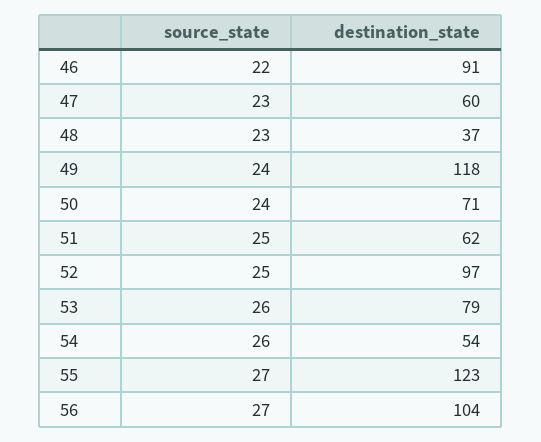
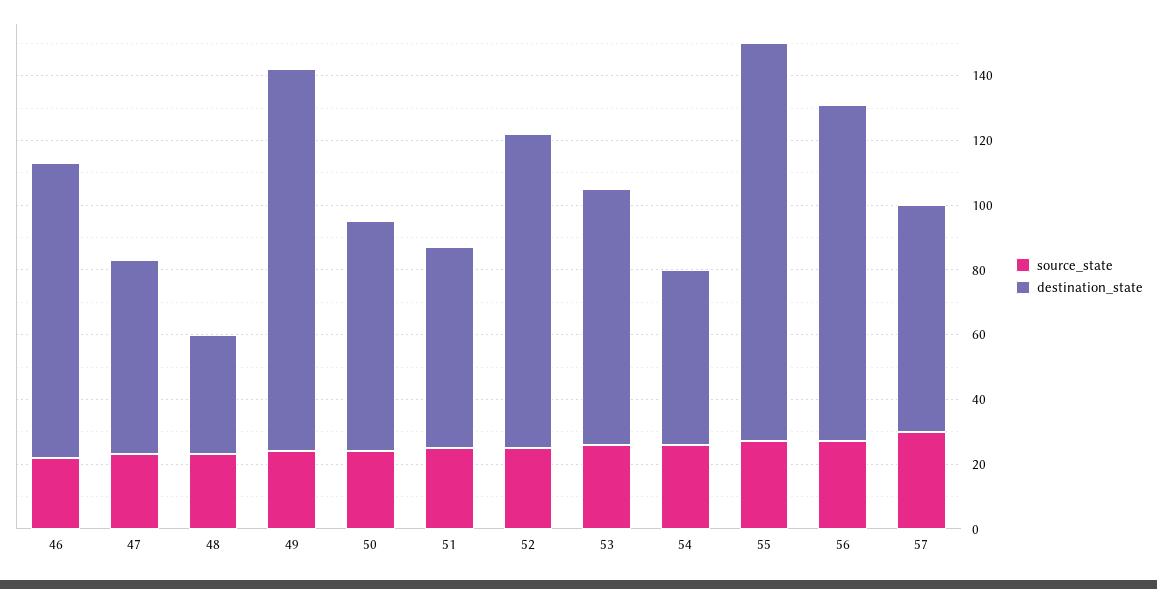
source_state, 57: none -> 30
destination_state, 57: none -> 70

